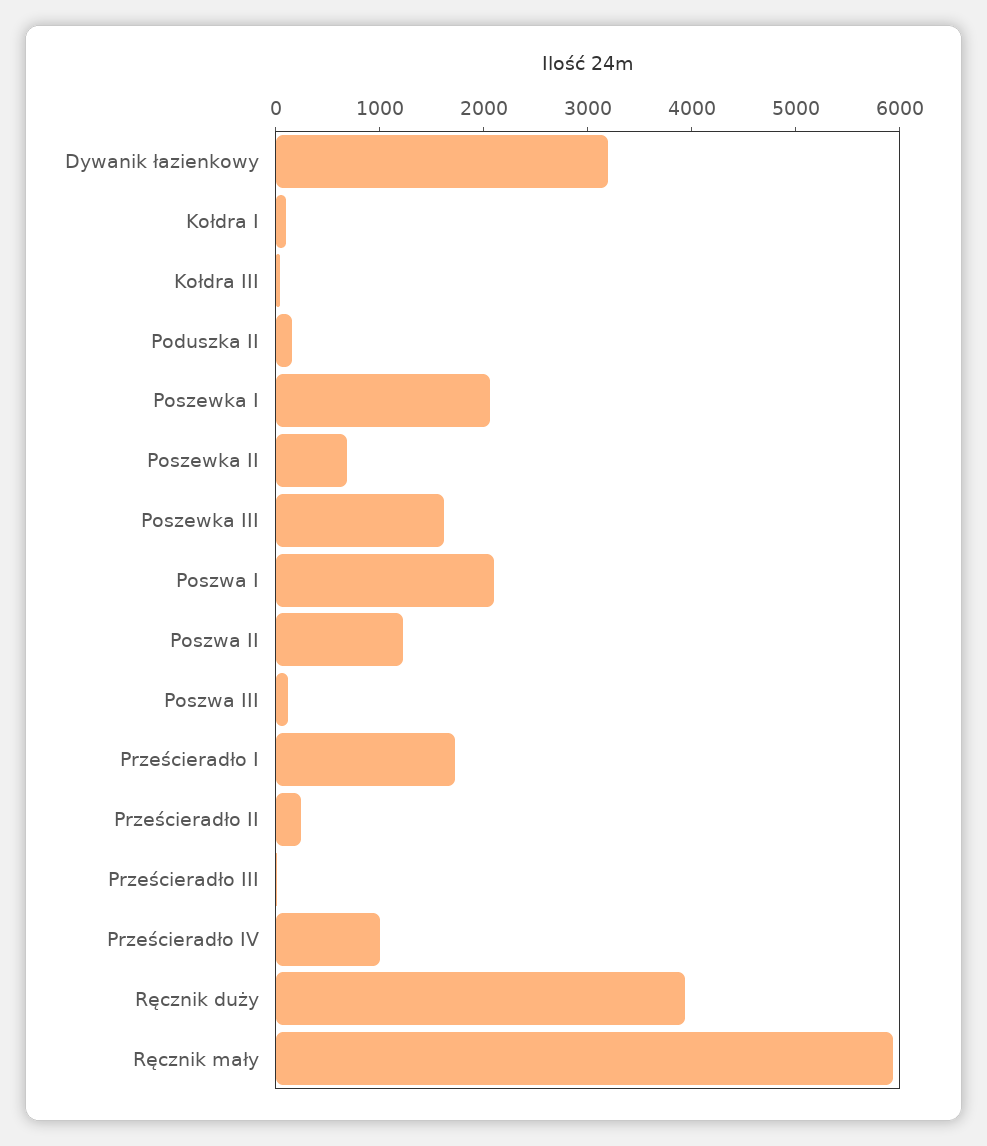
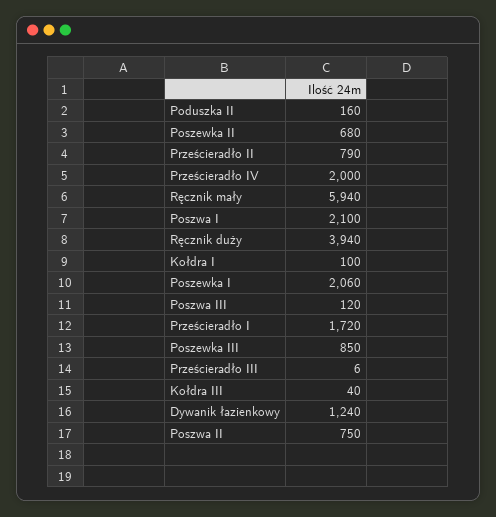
Dywanik łazienkowy: 3200 -> 1240
Poszewka III: 1600 -> 850
Poszwa II: 1200 -> 750
Prześcieradło II: 200 -> 790
Prześcieradło IV: 1000 -> 2000

